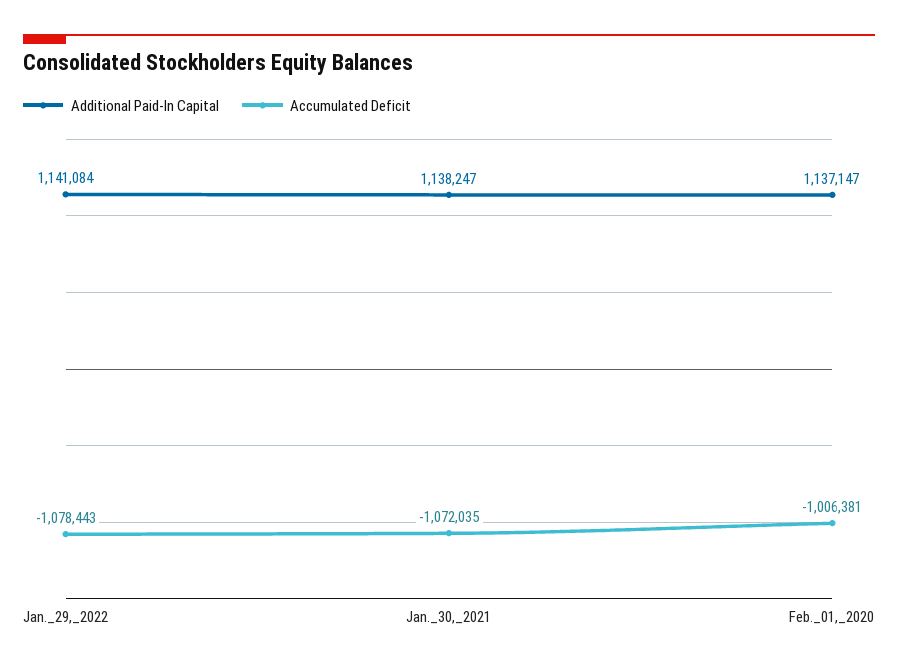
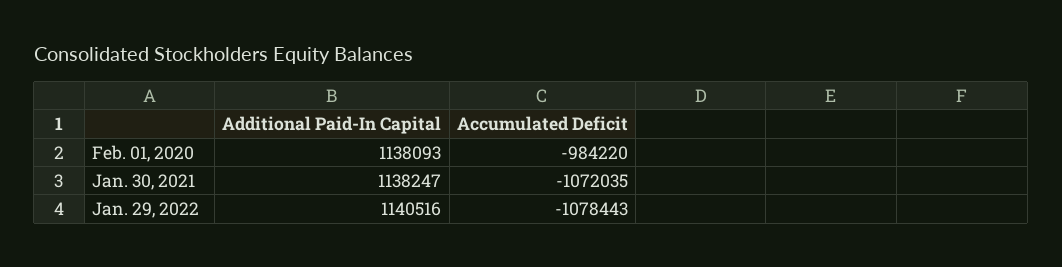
Additional Paid-In Capital, Jan._29,_2022: 1141084 -> 1140516
Additional Paid-In Capital, Feb._01,_2020: 1137147 -> 1138093
Accumulated Deficit, Feb._01,_2020: -1006381 -> -984220

